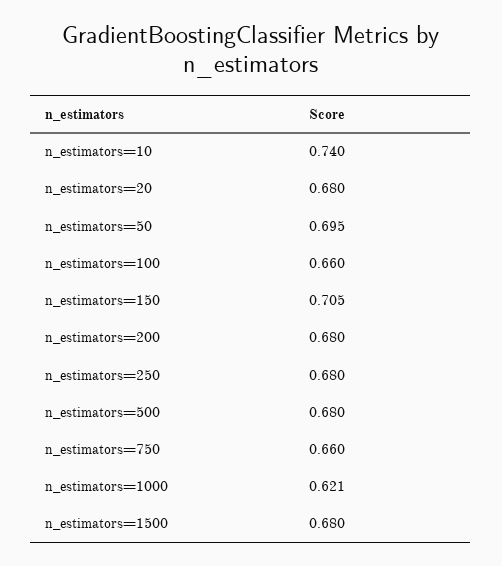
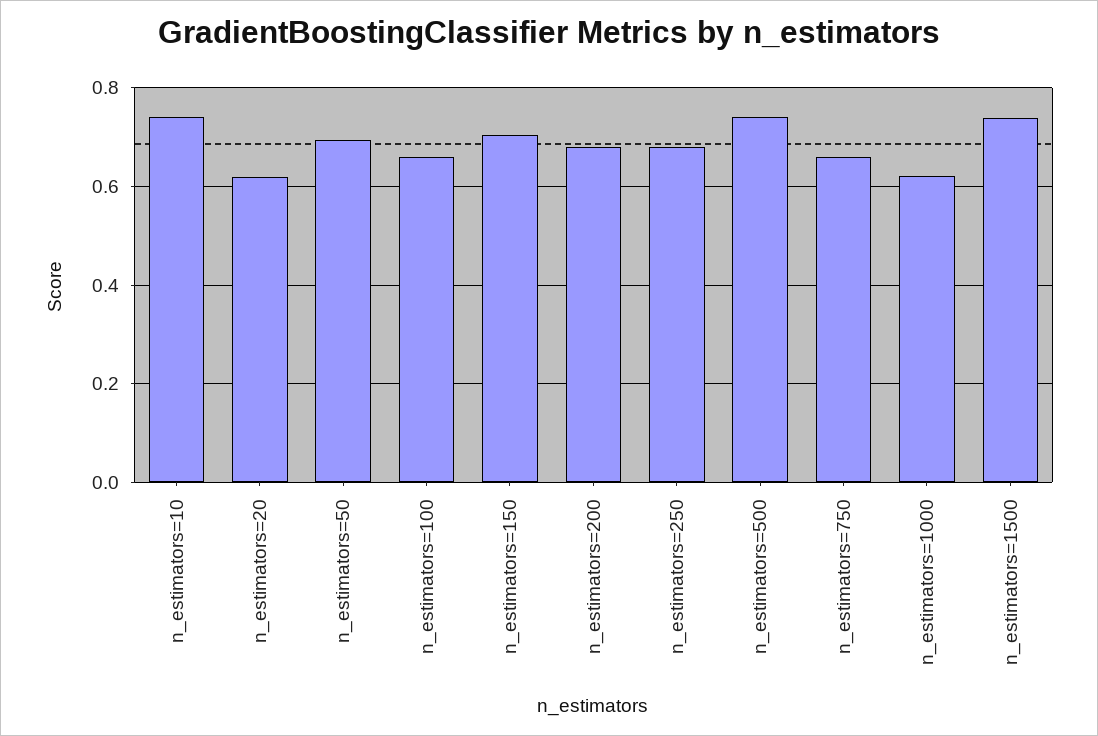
n_estimators=20: 0.68 -> 0.62
n_estimators=500: 0.68 -> 0.74
n_estimators=1500: 0.68 -> 0.74

